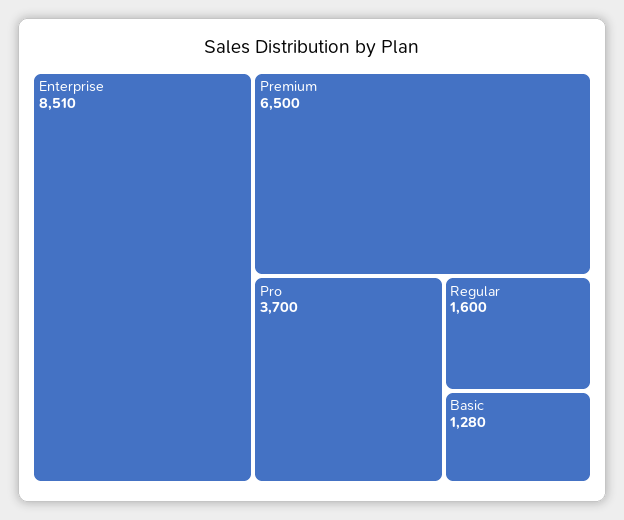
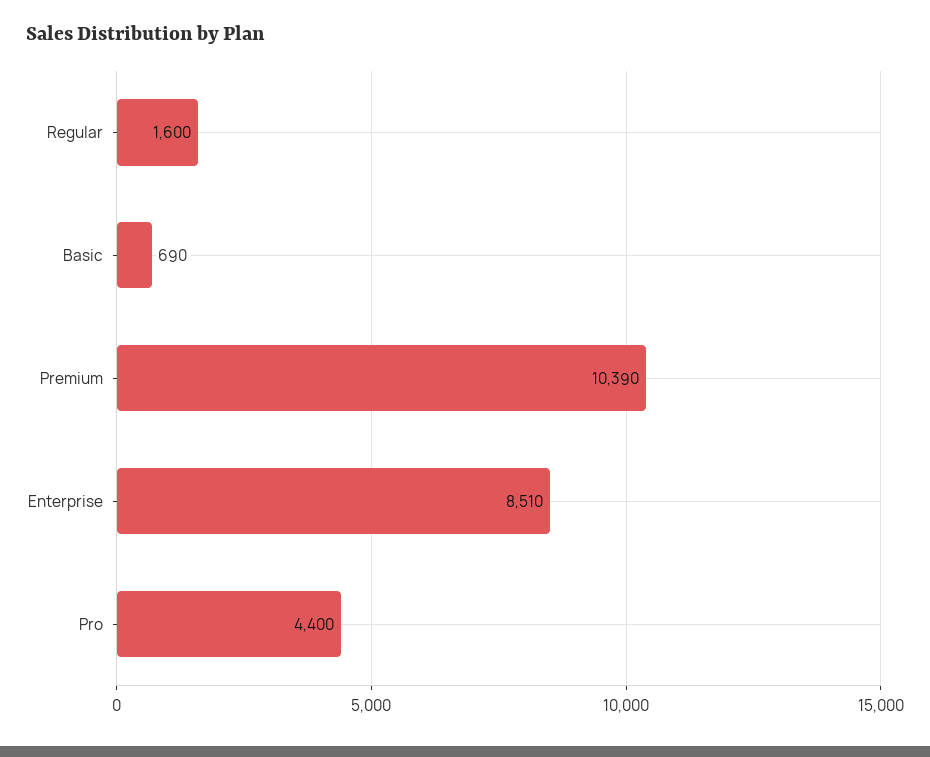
Premium: 6500 -> 10390
Pro: 3700 -> 4400
Basic: 1280 -> 690

